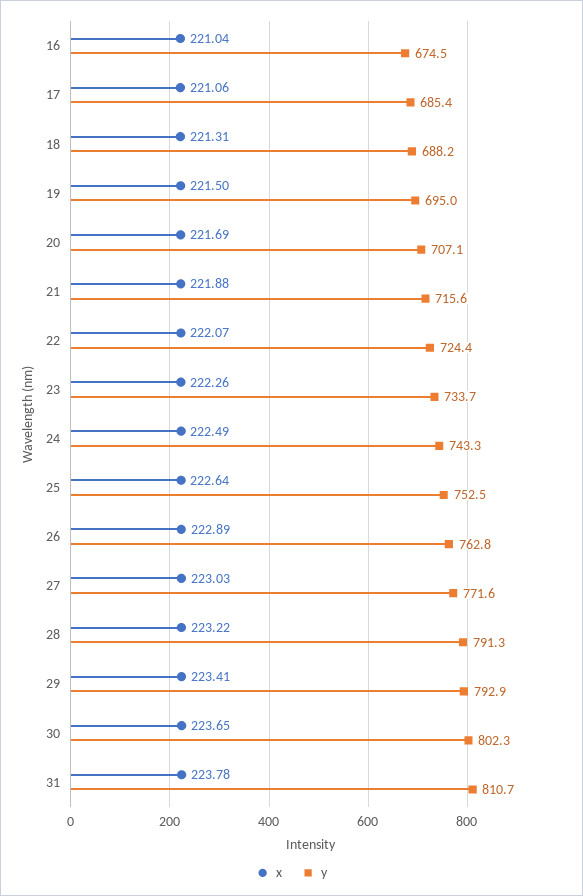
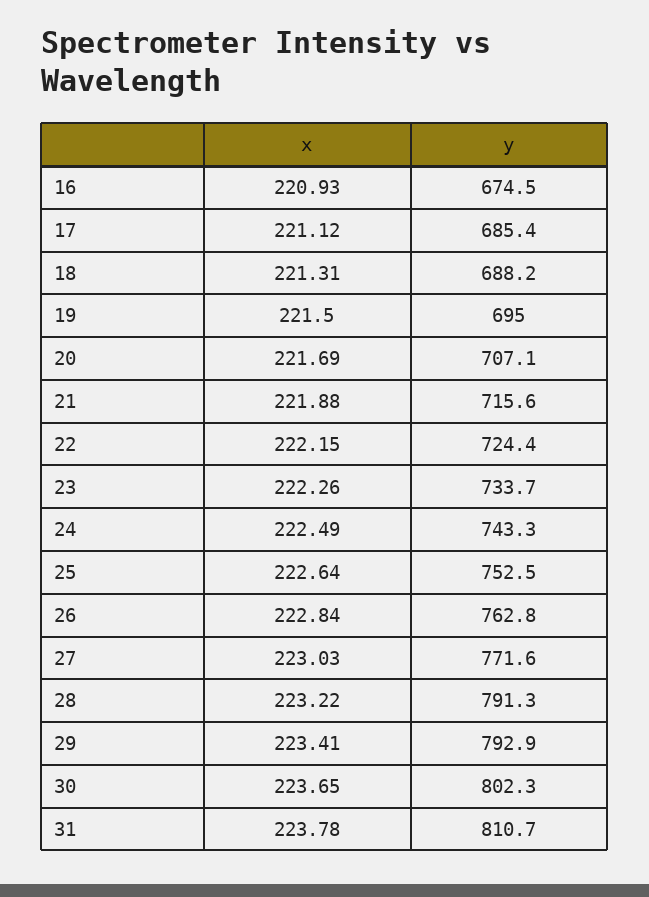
x, 16: 221.04 -> 220.93
x, 17: 221.06 -> 221.12
x, 22: 222.07 -> 222.15
x, 26: 222.89 -> 222.84

